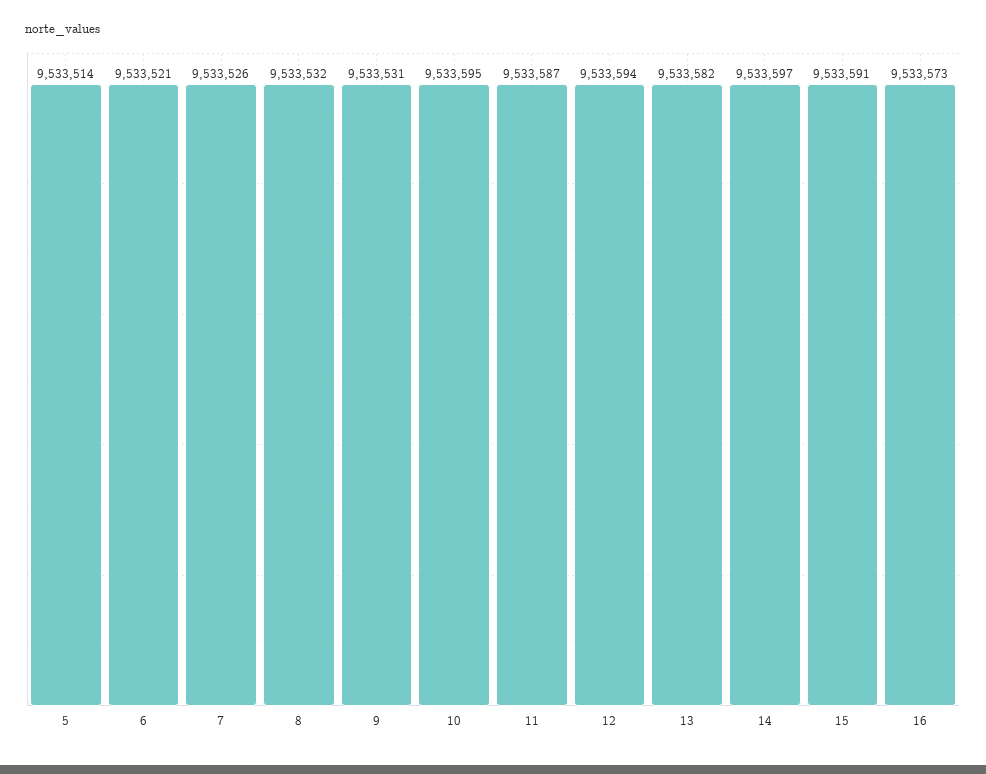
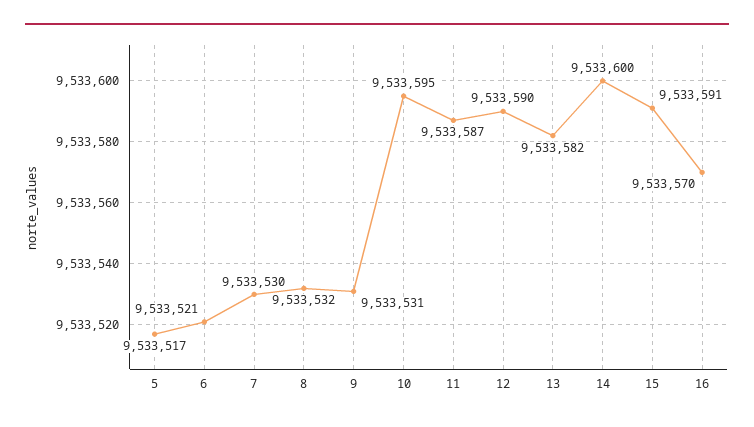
5: 9533514 -> 9533517
7: 9533526 -> 9533530
12: 9533594 -> 9533590
14: 9533597 -> 9533600
16: 9533573 -> 9533570

